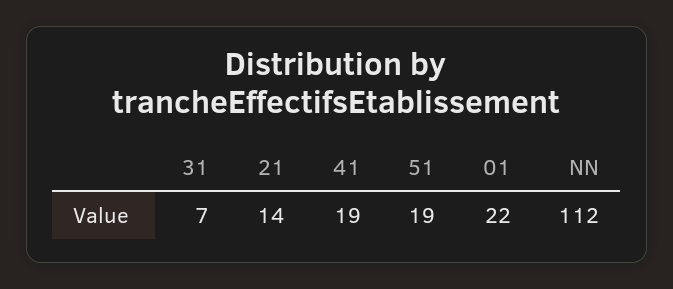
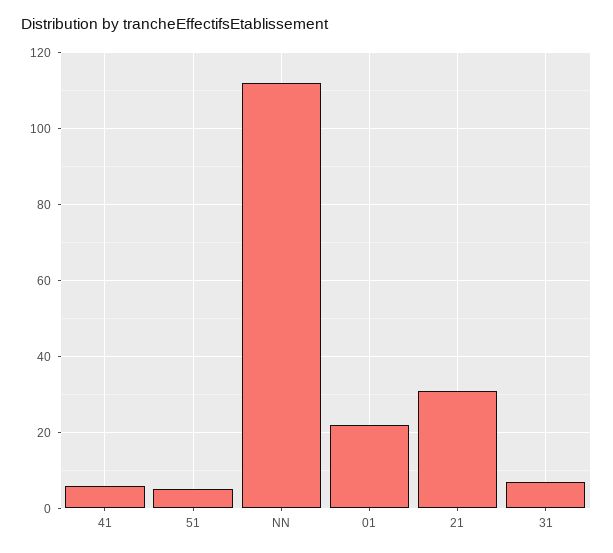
21: 14 -> 30
41: 19 -> 5
51: 19 -> 5

